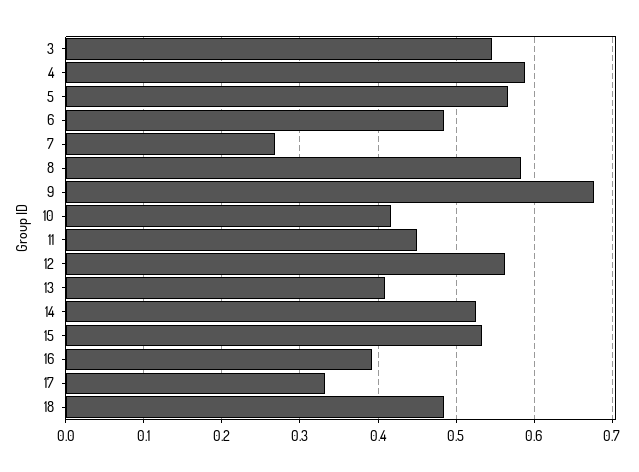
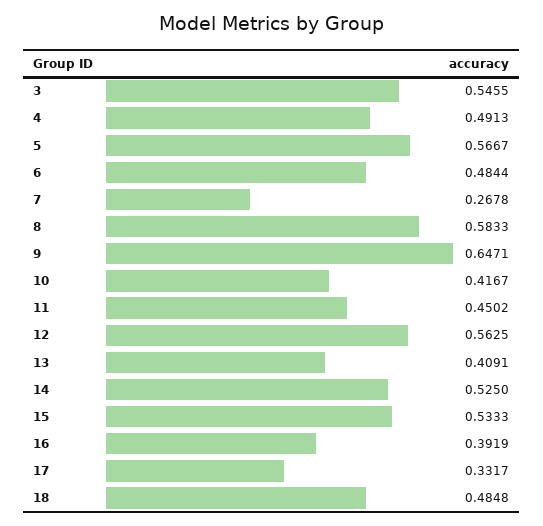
4: 0.59 -> 0.4913
9: 0.68 -> 0.6471

